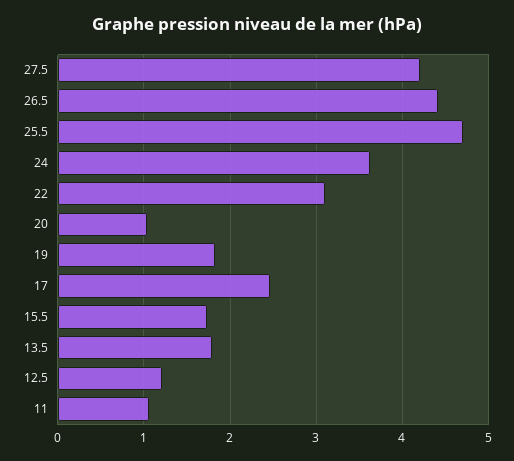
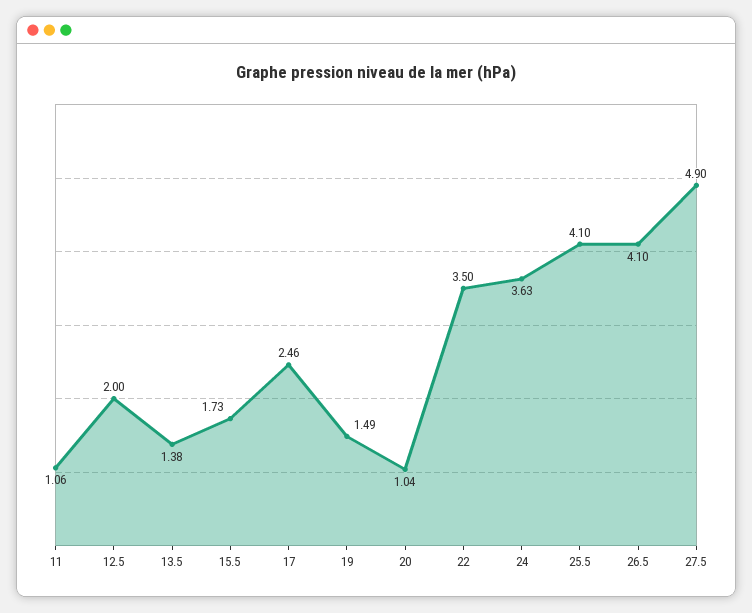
27.5: 4.2 -> 4.9
26.5: 4.4 -> 4.1
25.5: 4.7 -> 4.1
22: 3.1 -> 3.5
19: 1.8 -> 1.49
13.5: 1.8 -> 1.38
12.5: 1.2 -> 2

